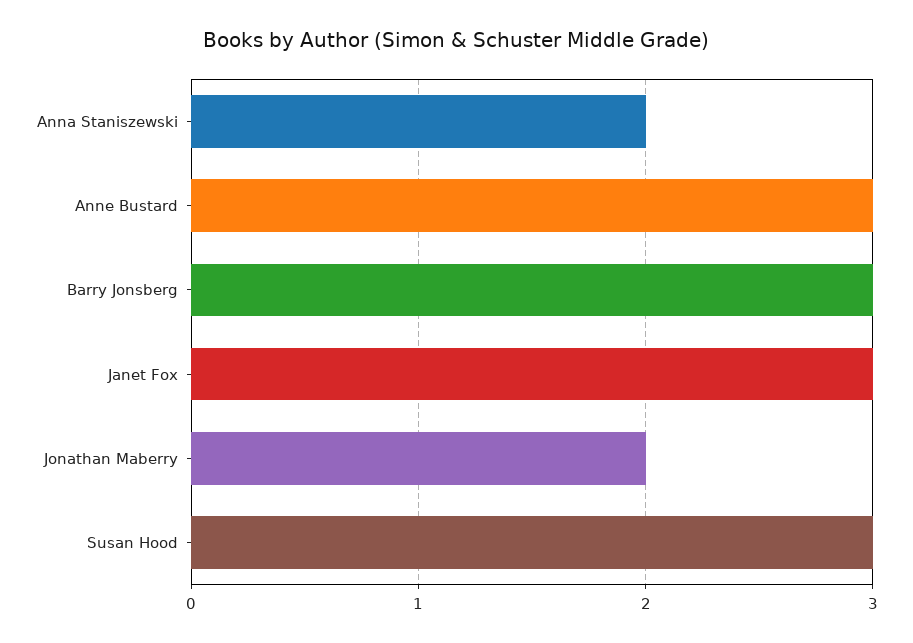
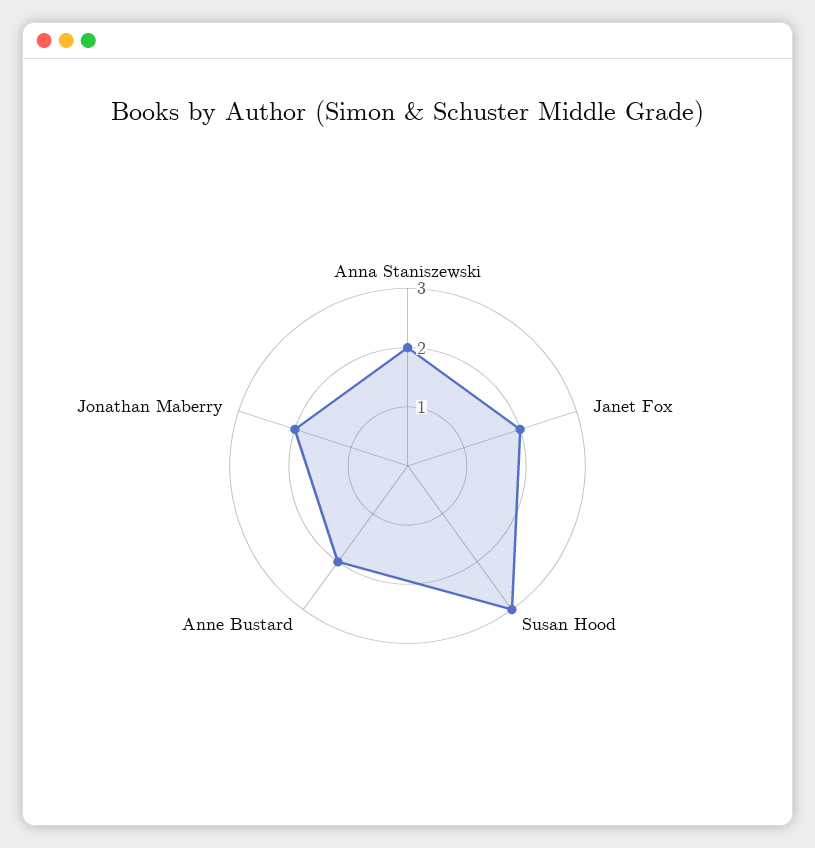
Anne Bustard: 3 -> 2
Barry Jonsberg: 3 -> none
Janet Fox: 3 -> 2

